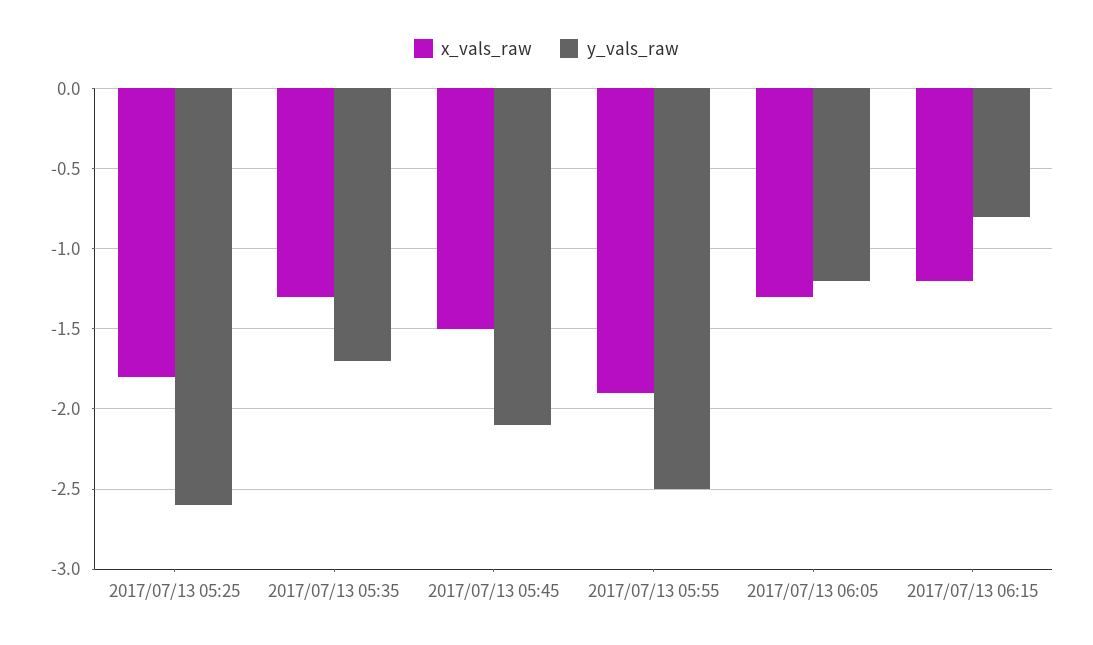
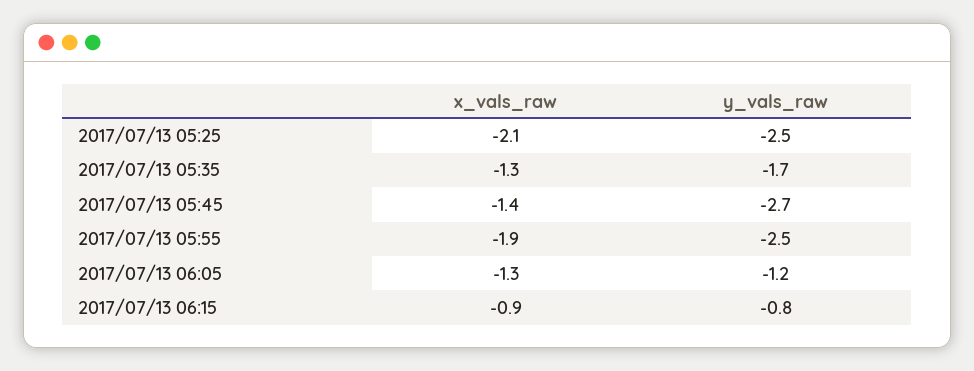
x_vals_raw, 2017/07/13 05:25: -1.8 -> -2.1
y_vals_raw, 2017/07/13 05:25: -2.6 -> -2.5
x_vals_raw, 2017/07/13 05:45: -1.5 -> -1.4
y_vals_raw, 2017/07/13 05:45: -2.1 -> -2.7
x_vals_raw, 2017/07/13 06:15: -1.2 -> -0.9

